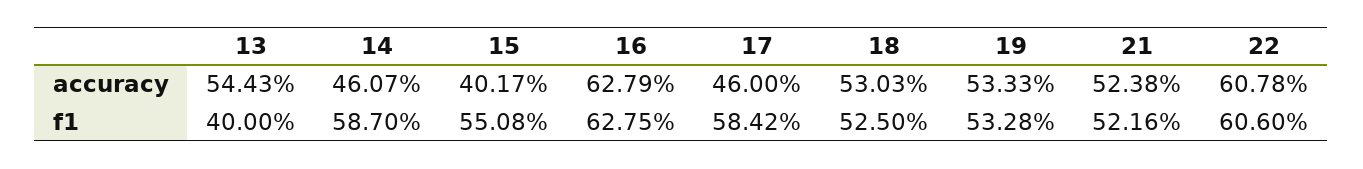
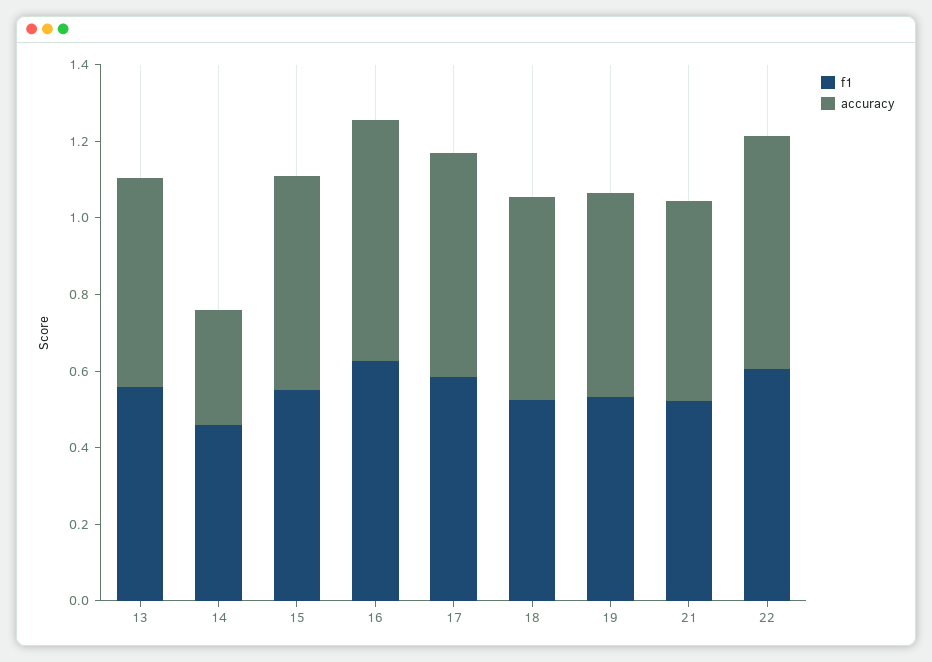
accuracy, 14: 0.4607 -> 0.3
accuracy, 15: 0.4017 -> 0.55
accuracy, 17: 0.46 -> 0.6
f1, 13: 0.4 -> 0.55
f1, 14: 0.587 -> 0.45

